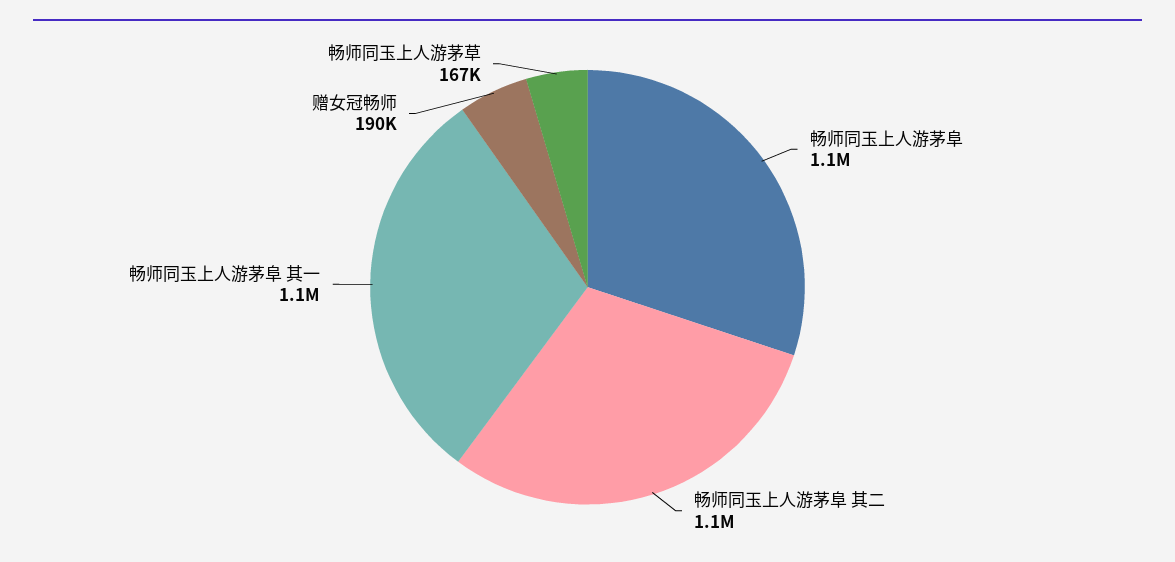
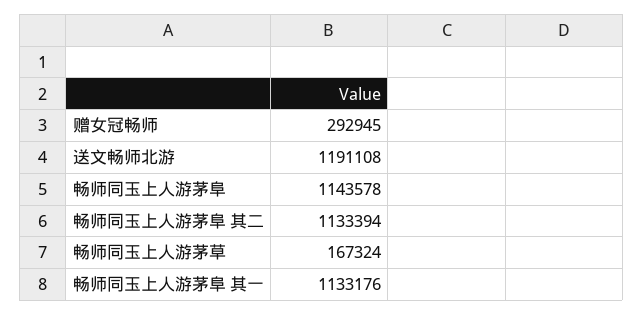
赠女冠畅师: 190000 -> 292945
送文畅师北游: none -> 1191108

